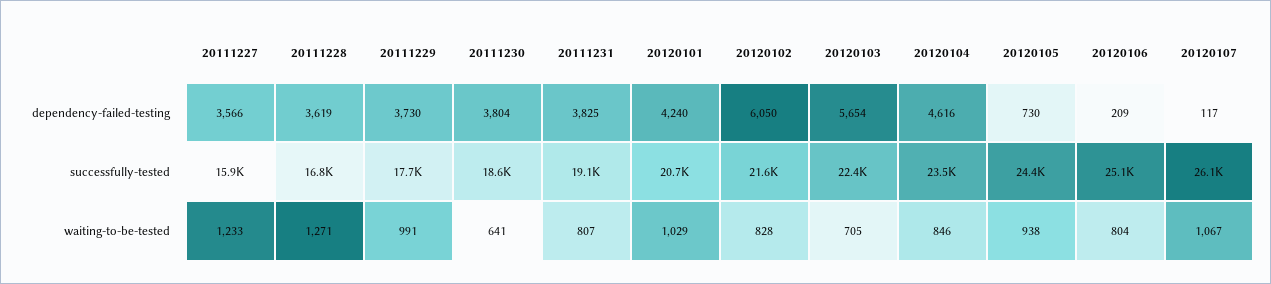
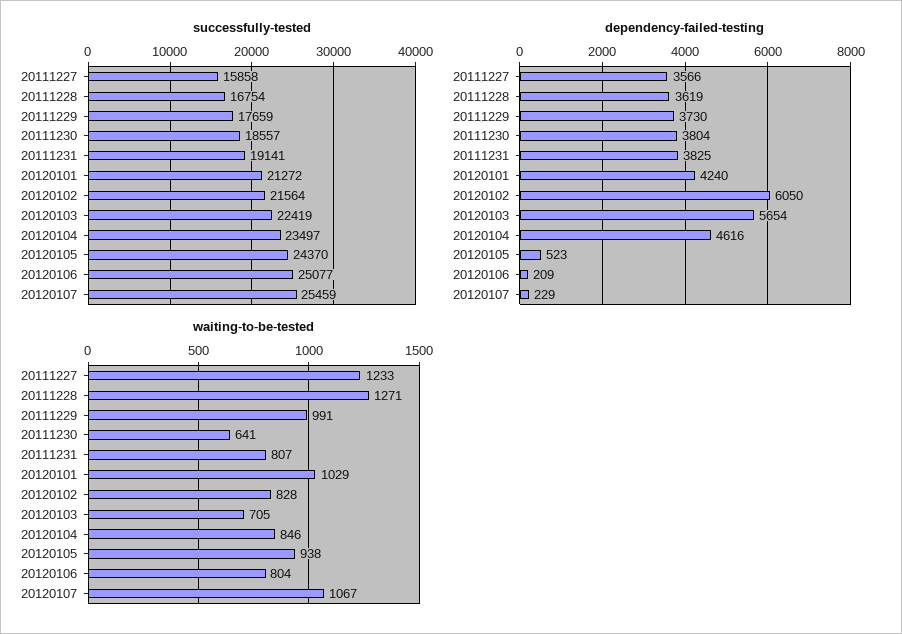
dependency-failed-testing, 20120105: 730 -> 523
dependency-failed-testing, 20120107: 117 -> 229
successfully-tested, 20120101: 20700 -> 21272
successfully-tested, 20120107: 26100 -> 25459

